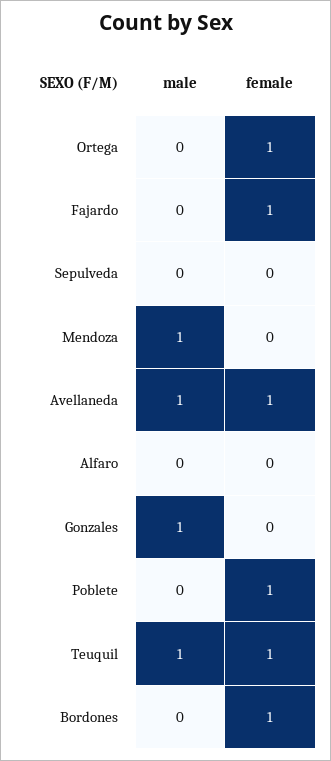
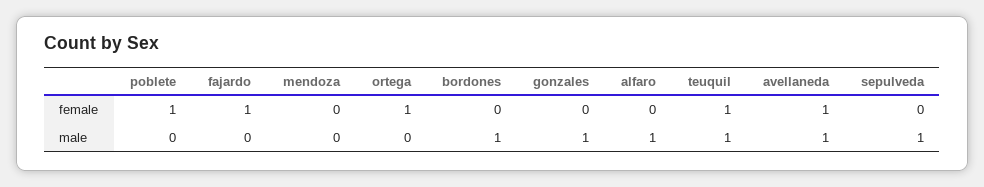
male, Sepulveda: 0 -> 1
male, Mendoza: 1 -> 0
male, Alfaro: 0 -> 1
male, Bordones: 0 -> 1
female, Bordones: 1 -> 0

